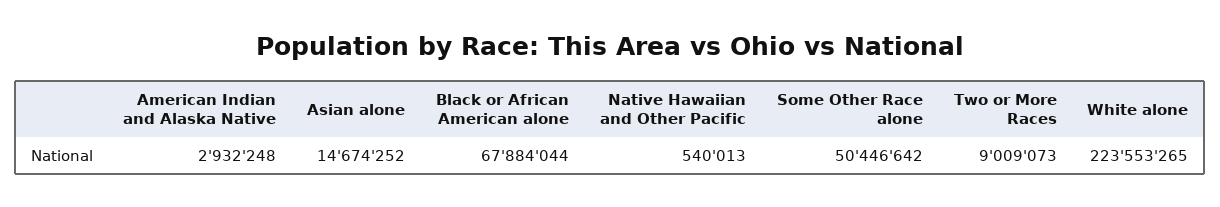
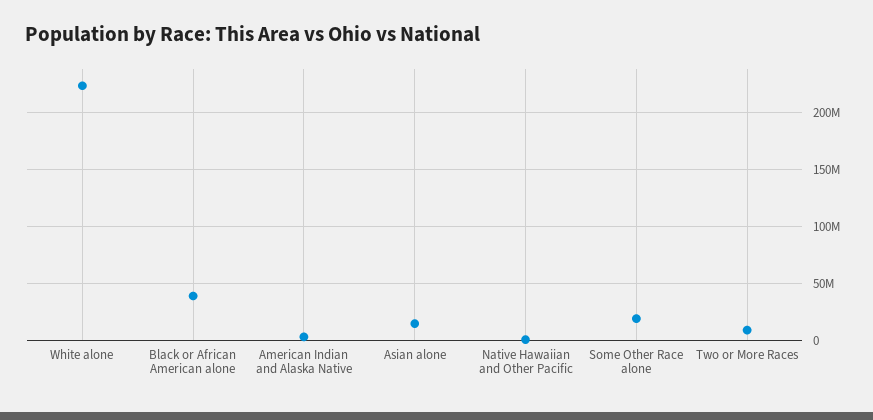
Black or African American alone: 67884044 -> 40000000
Some Other Race alone: 50446642 -> 20000000

